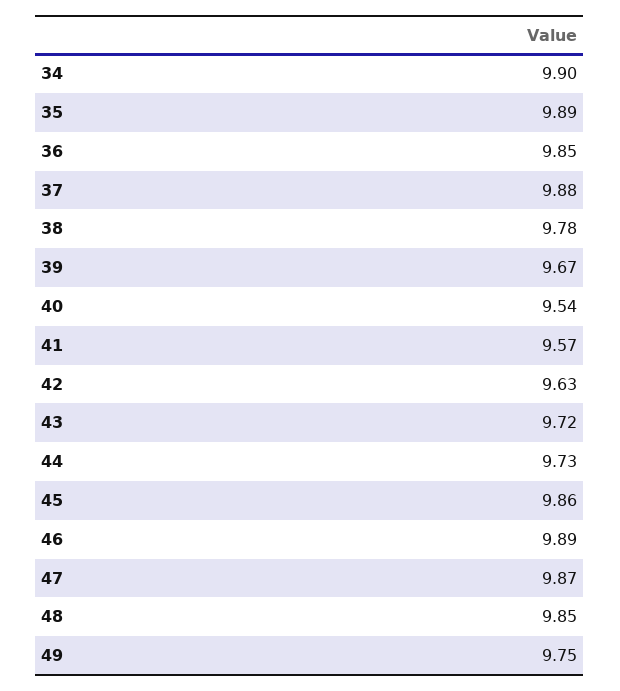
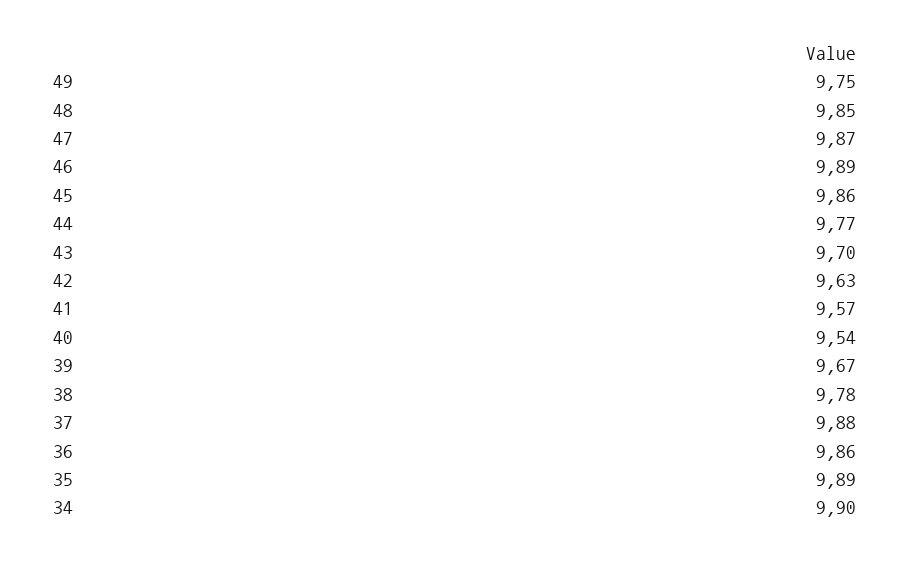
36: 9.85 -> 9.86
43: 9.72 -> 9.7
44: 9.73 -> 9.77

